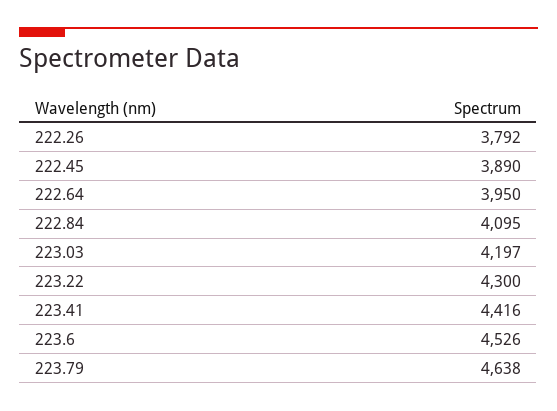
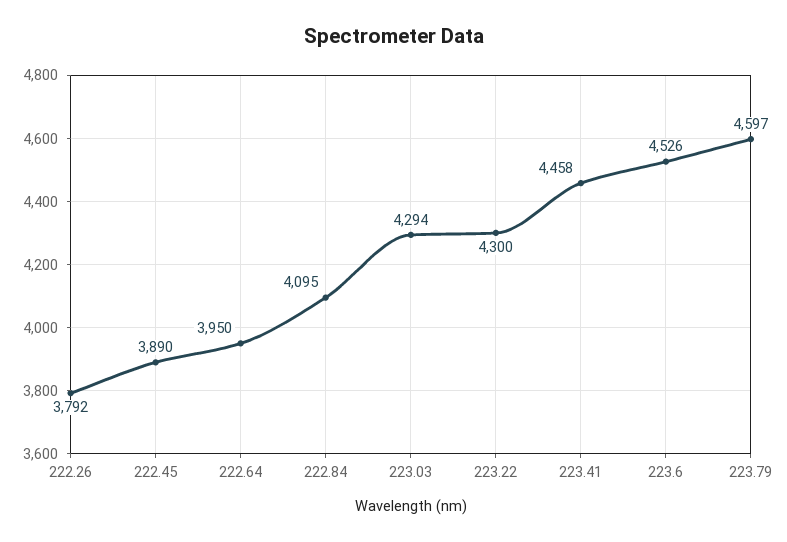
223.03: 4197 -> 4294
223.41: 4416 -> 4458
223.79: 4638 -> 4597

